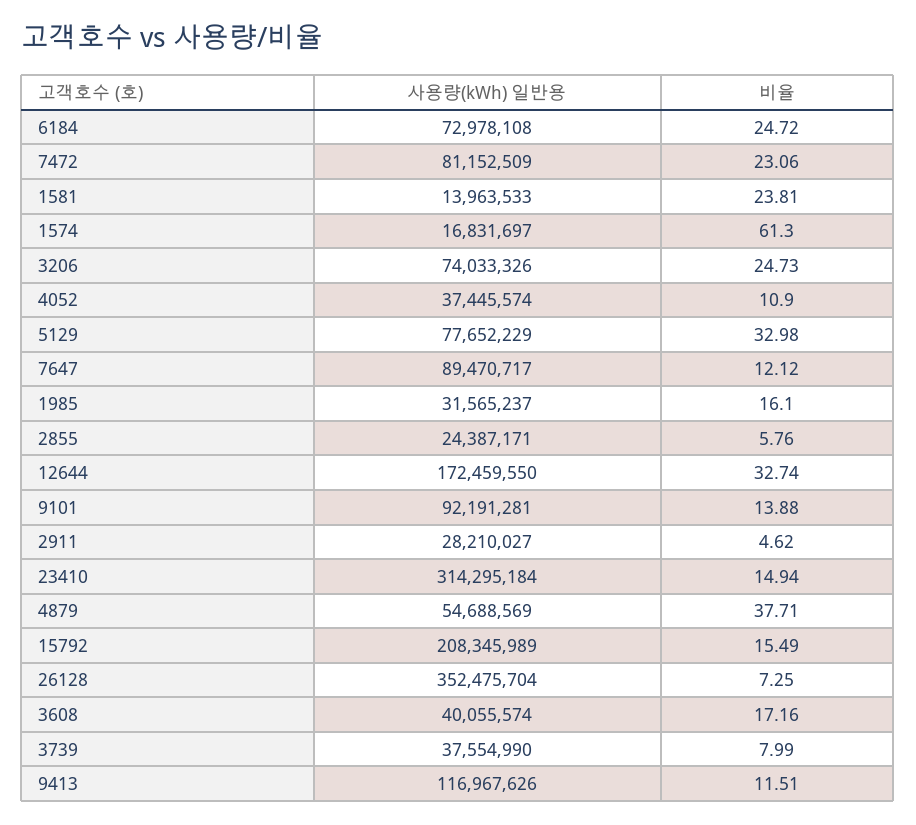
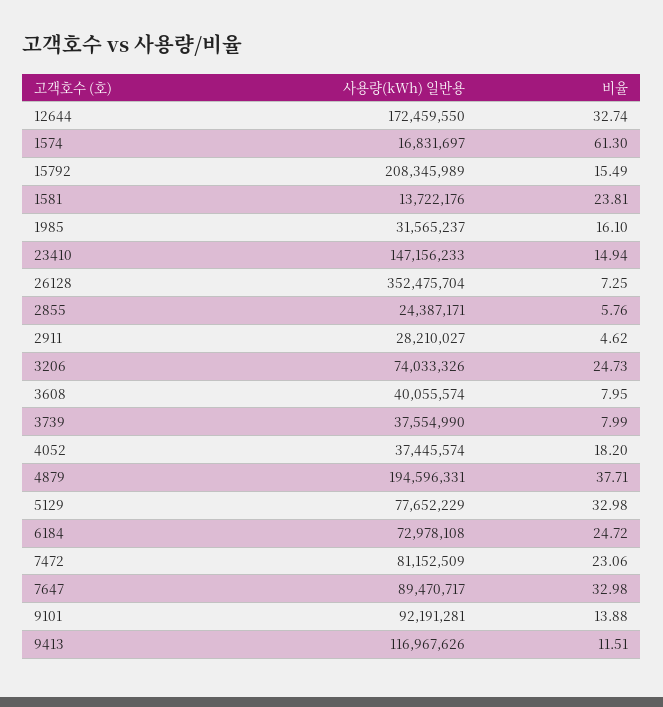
사용량(kWh) 일반용, 1581: 13963533 -> 13722176
비율, 4052: 10.9 -> 18.2
비율, 7647: 12.12 -> 32.98
사용량(kWh) 일반용, 23410: 314295184 -> 147156233
사용량(kWh) 일반용, 4879: 54688569 -> 194596331
비율, 3608: 17.16 -> 7.95

